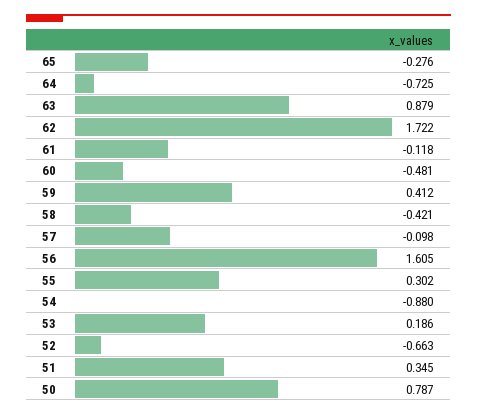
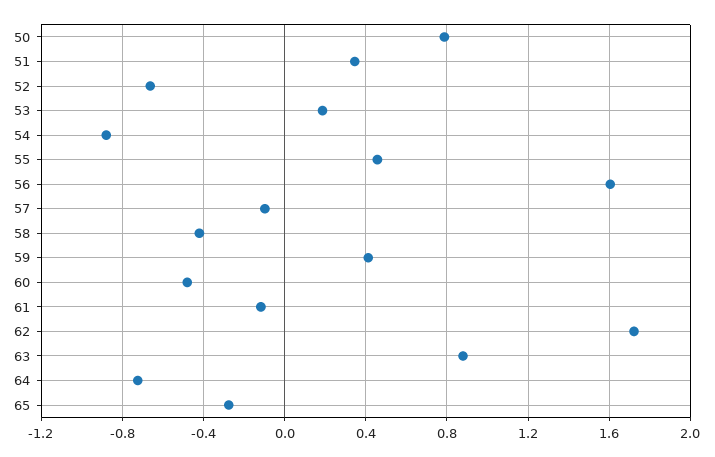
55: 0.302 -> 0.45

